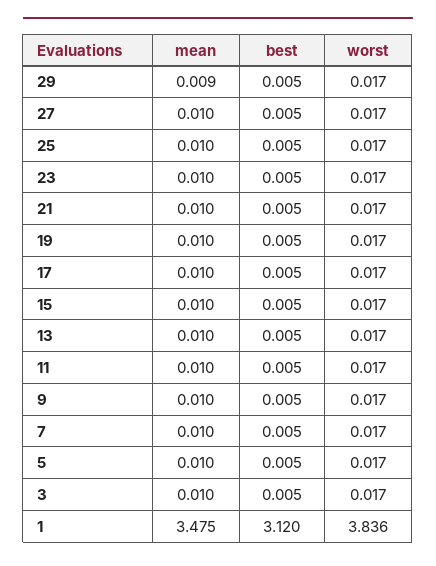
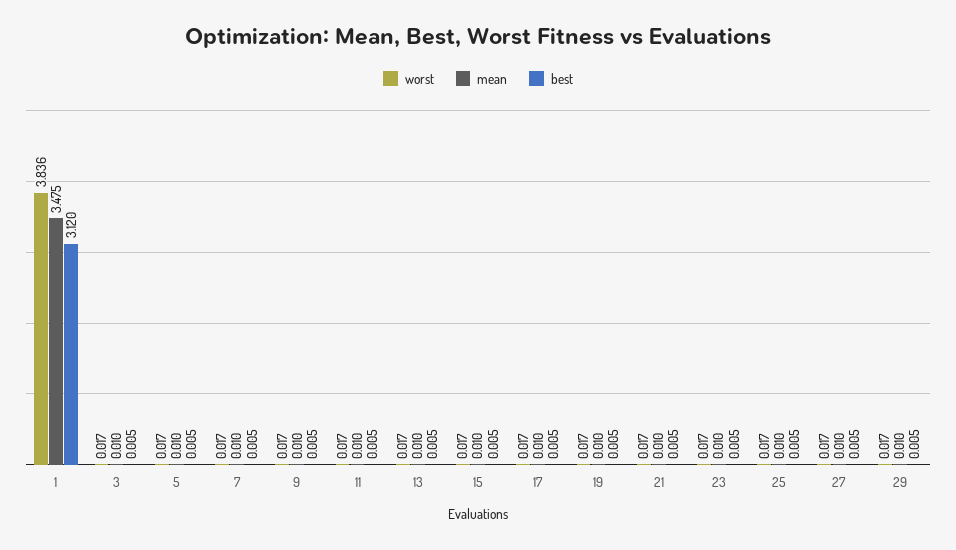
mean, 29: 0.009 -> 0.01

